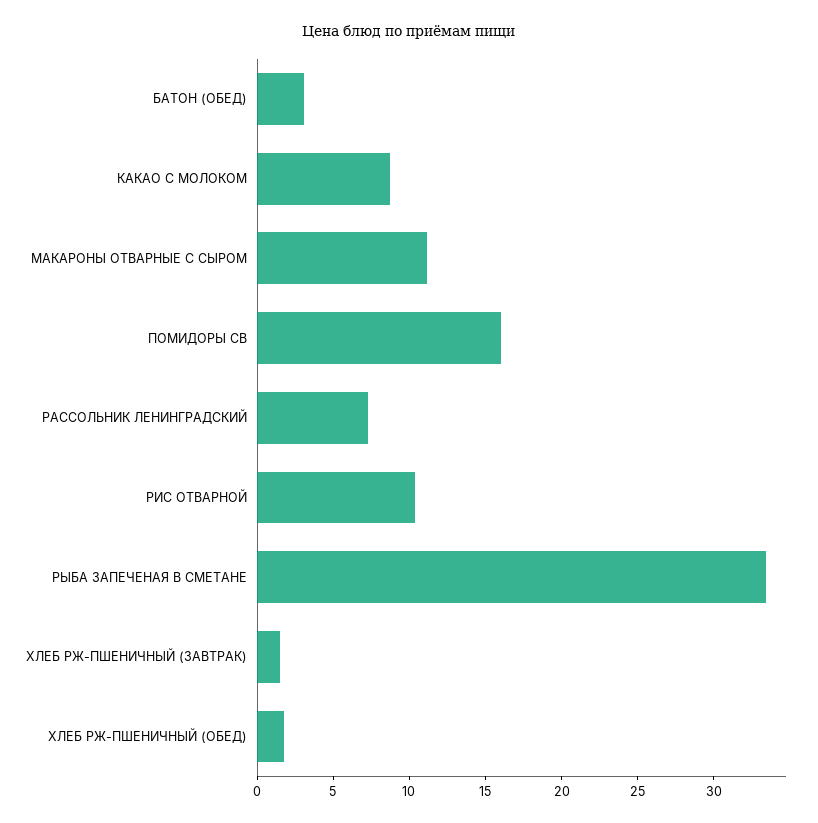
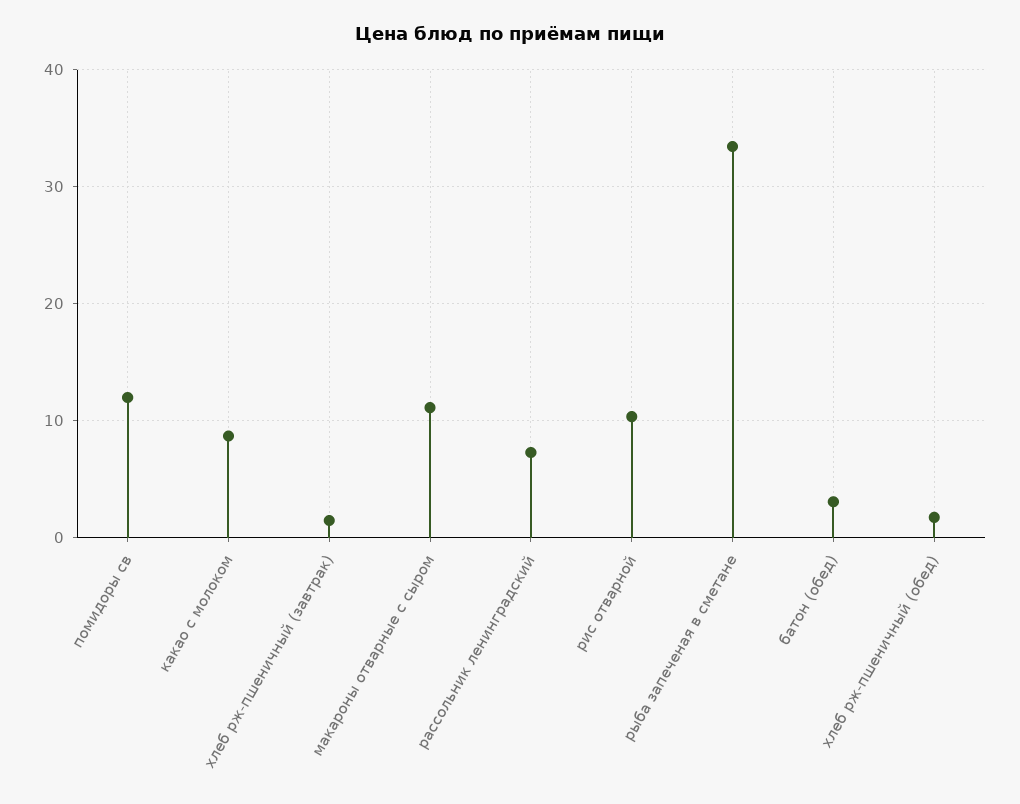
ПОМИДОРЫ СВ: 16 -> 12

